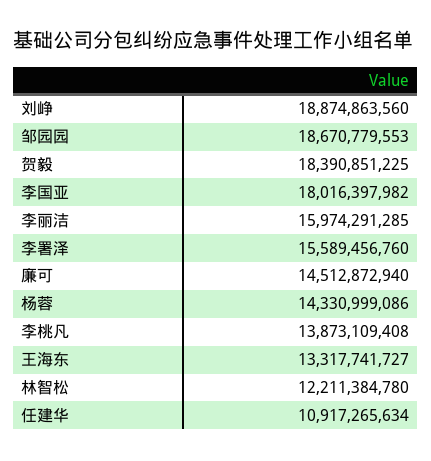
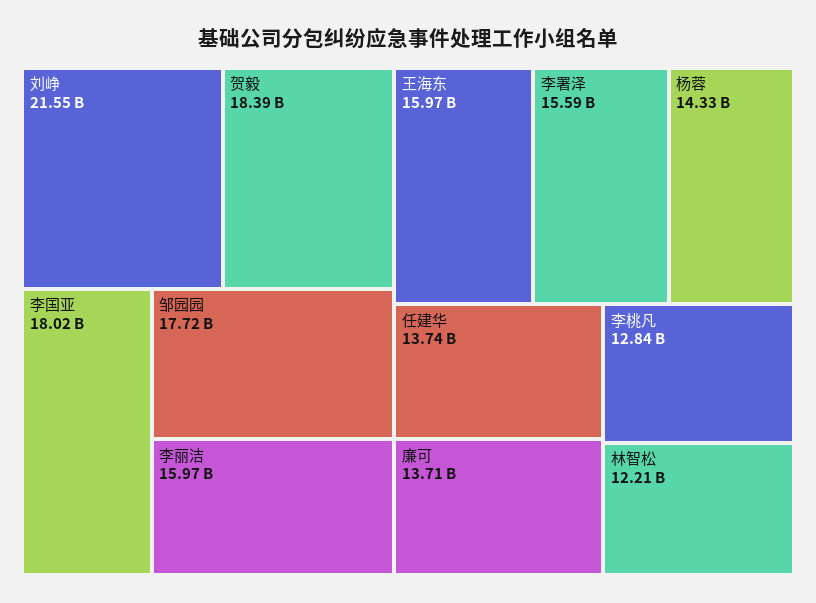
刘峥: 18874863560 -> 21550000000
邹园园: 18670779553 -> 17720000000
廉可: 14512872940 -> 13710000000
李桃凡: 13873109408 -> 12840000000
王海东: 13317741727 -> 15970000000
任建华: 10917265634 -> 13740000000

